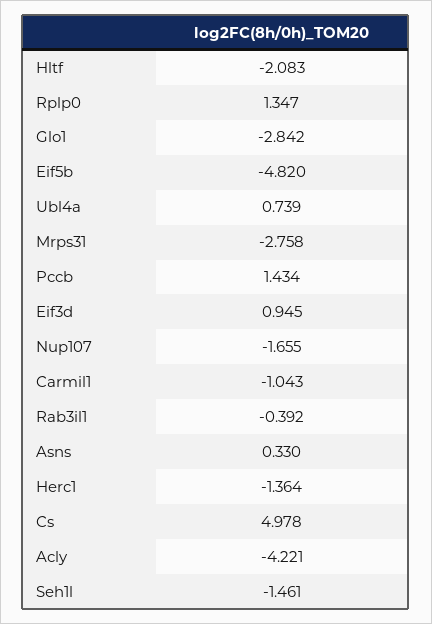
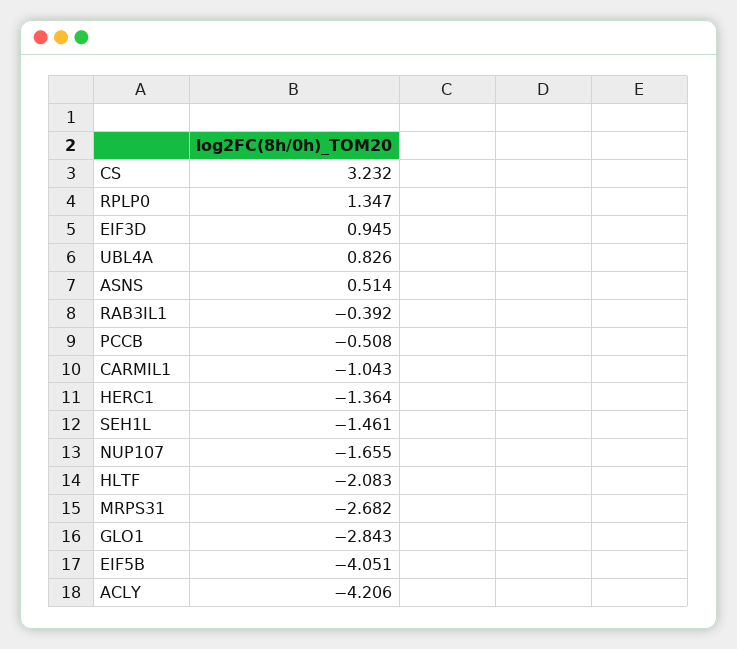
Glo1: -2.842 -> -2.843
Eif5b: -4.82 -> -4.051
Ubl4a: 0.739 -> 0.826
Mrps31: -2.758 -> -2.682
Pccb: 1.434 -> -0.508
Asns: 0.33 -> 0.514
Cs: 4.978 -> 3.232
Acly: -4.221 -> -4.206

